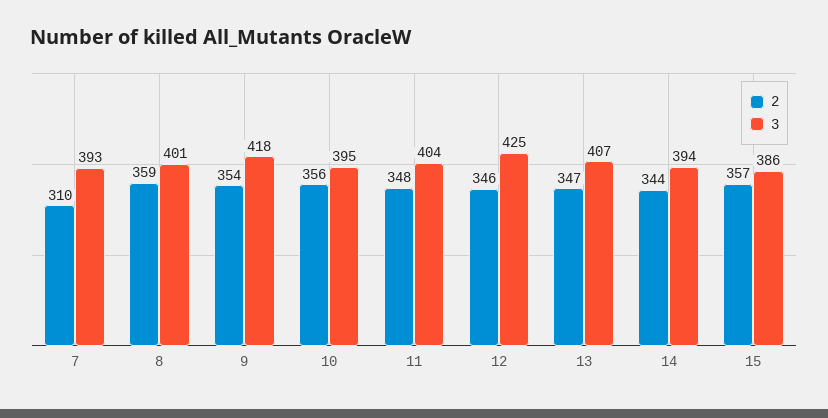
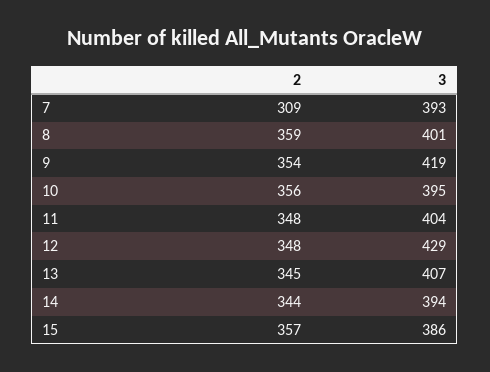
2, 7: 310 -> 309
3, 9: 418 -> 419
2, 12: 346 -> 348
3, 12: 425 -> 429
2, 13: 347 -> 345

